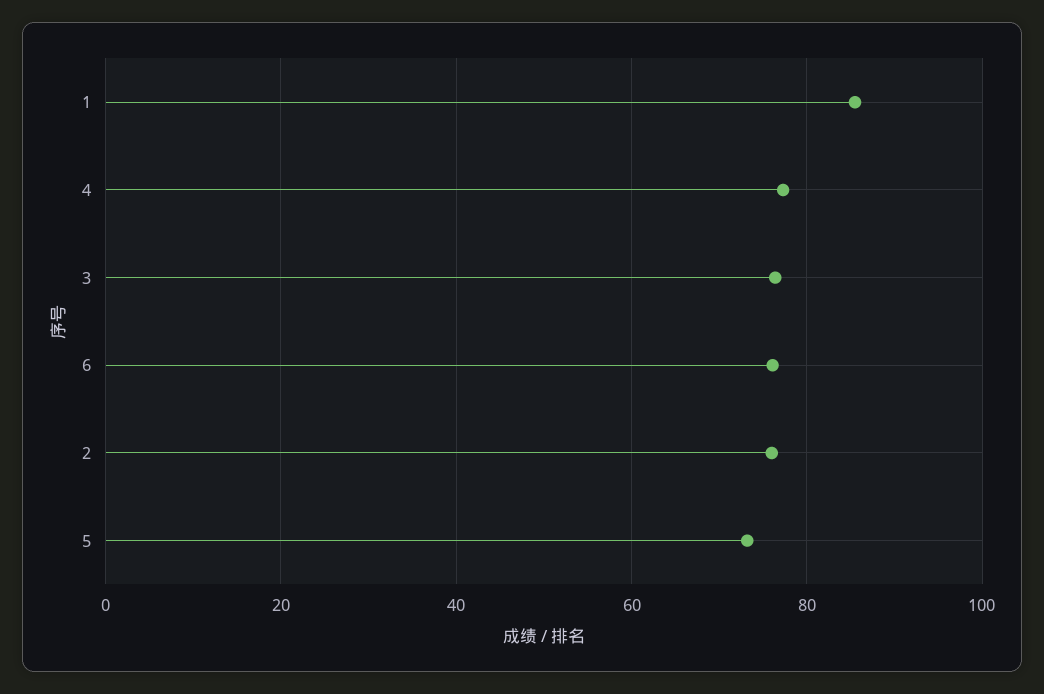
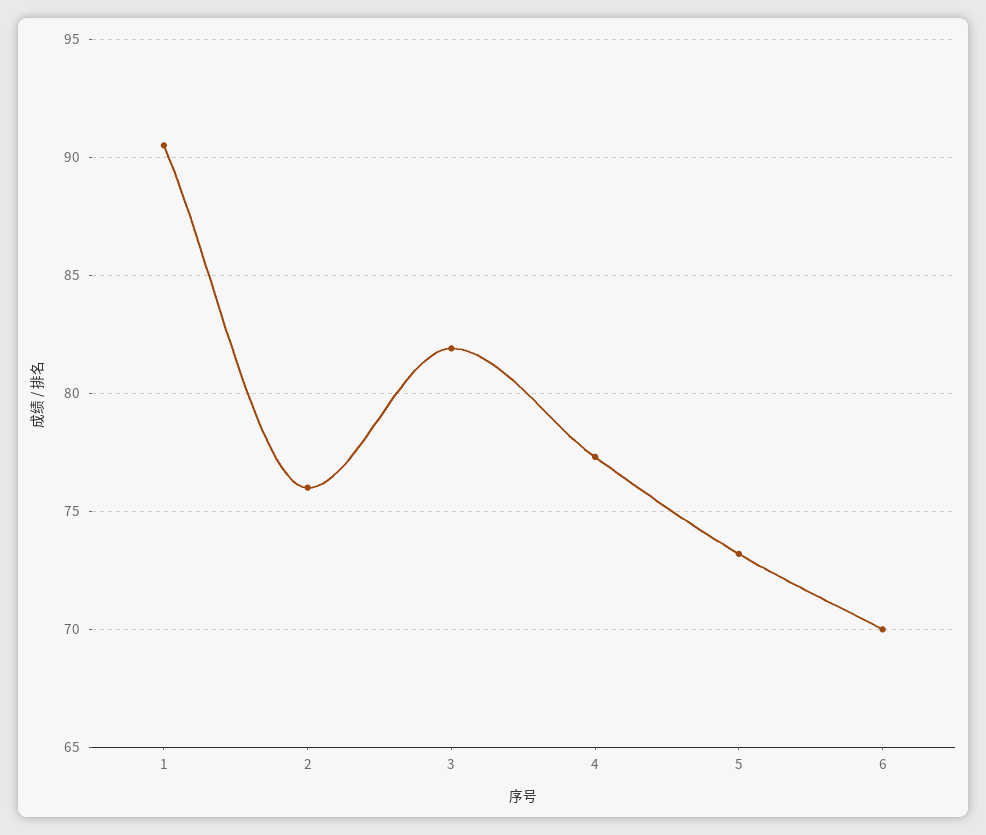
1: 86 -> 90.5
3: 76 -> 82
6: 76 -> 70

